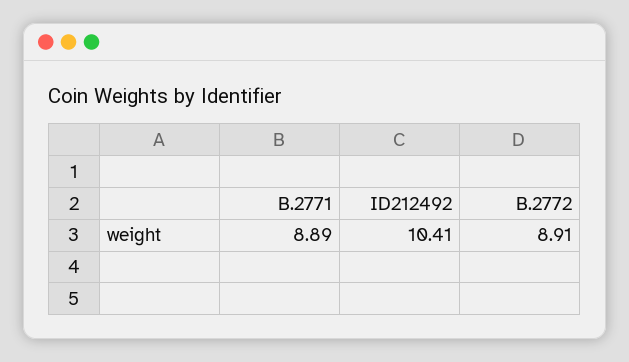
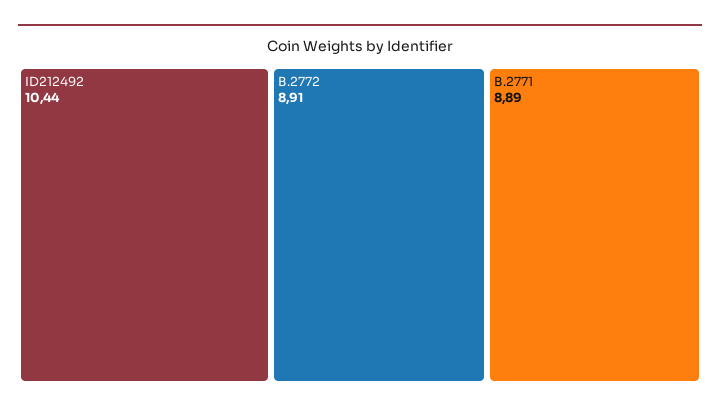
ID212492: 10.41 -> 10.44

